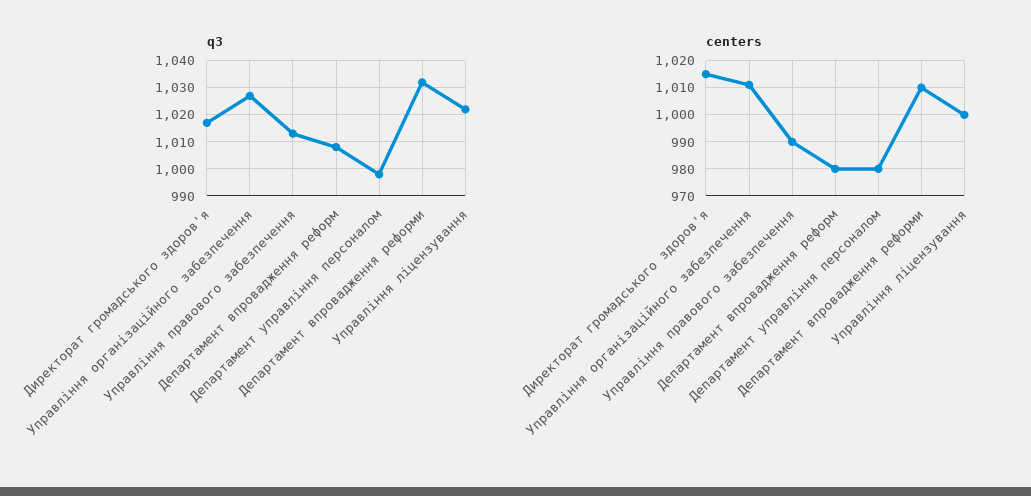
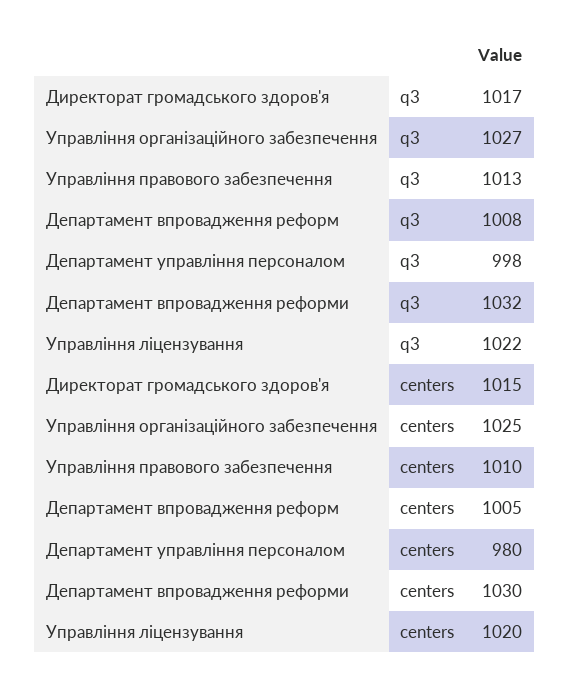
centers, Управління організаційного забезпечення: 1010 -> 1025
centers, Управління правового забезпечення: 990 -> 1010
centers, Департамент впровадження реформ: 980 -> 1005
centers, Департамент впровадження реформи: 1010 -> 1030
centers, Управління ліцензування: 1000 -> 1020

